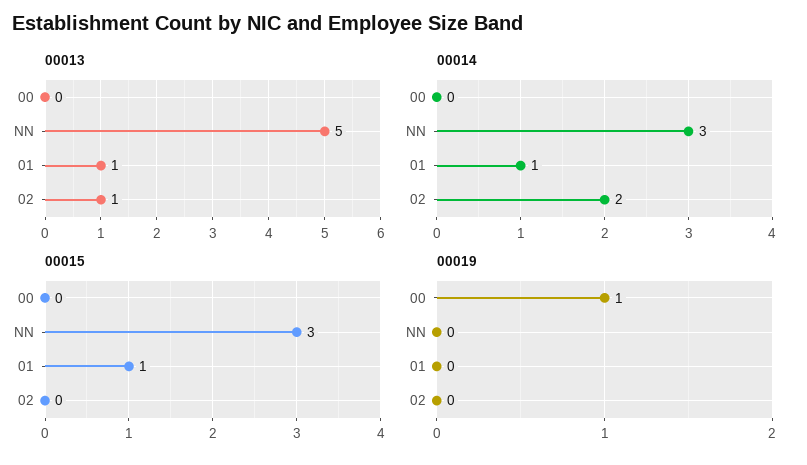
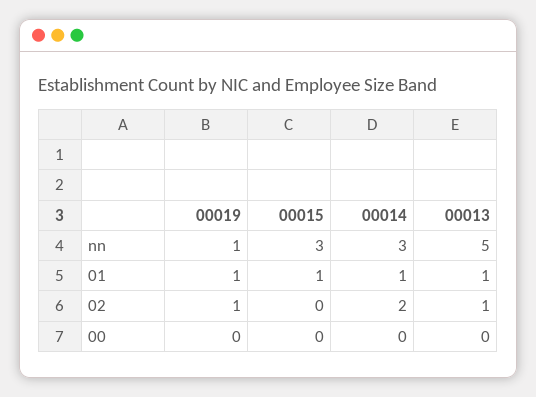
00019, 00: 1 -> 0
00019, NN: 0 -> 1
00019, 01: 0 -> 1
00019, 02: 0 -> 1

